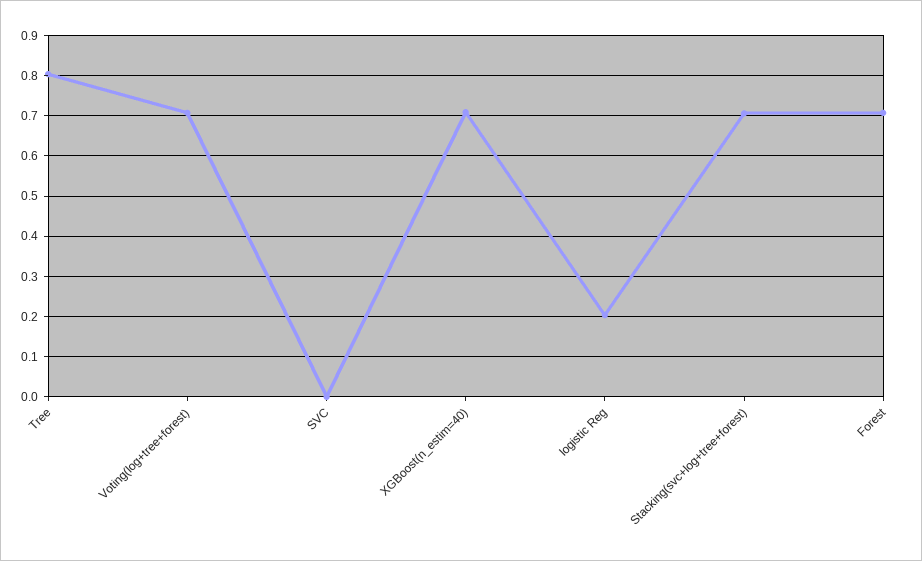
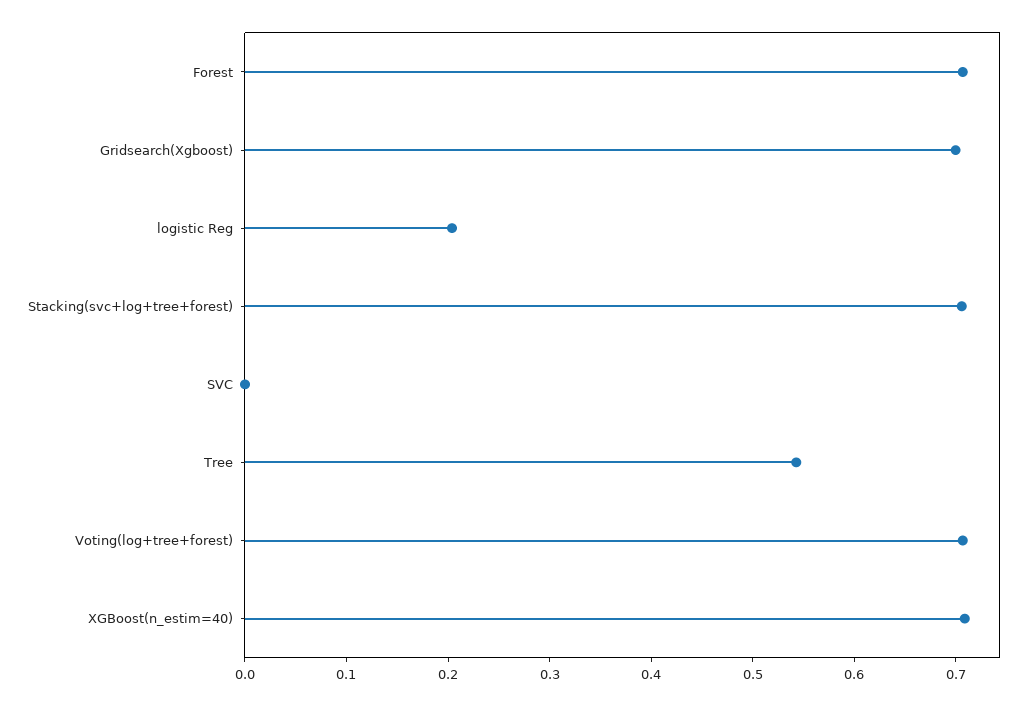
Tree: 0.8 -> 0.54
Gridsearch(Xgboost): none -> 0.7

